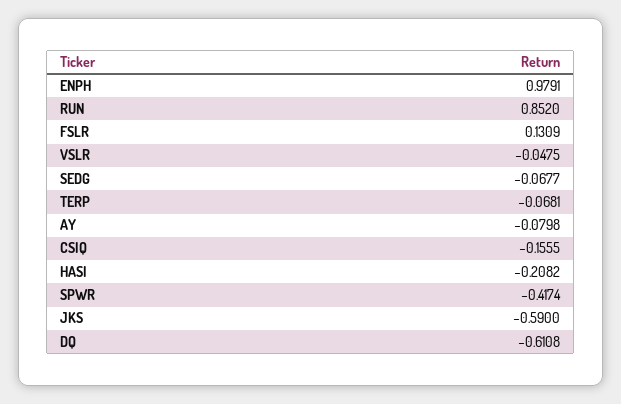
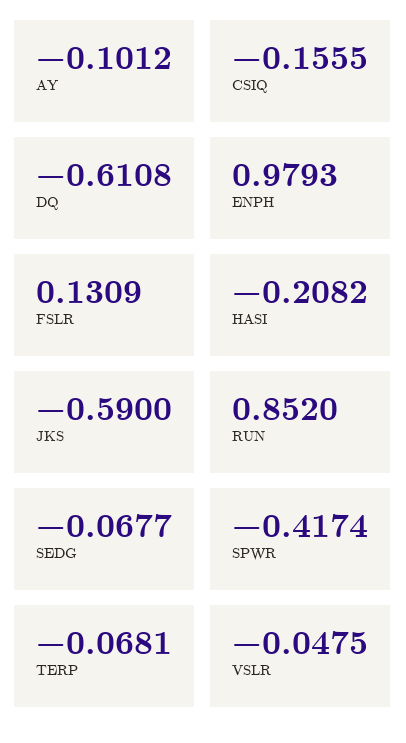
ENPH: 0.9791 -> 0.9793
AY: -0.0798 -> -0.1012

